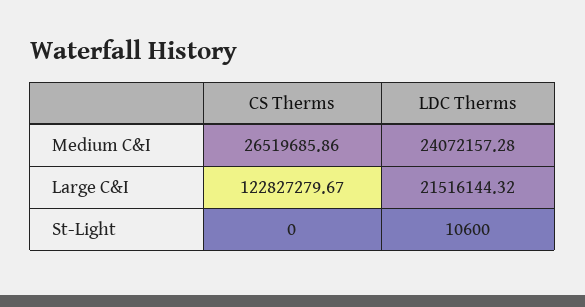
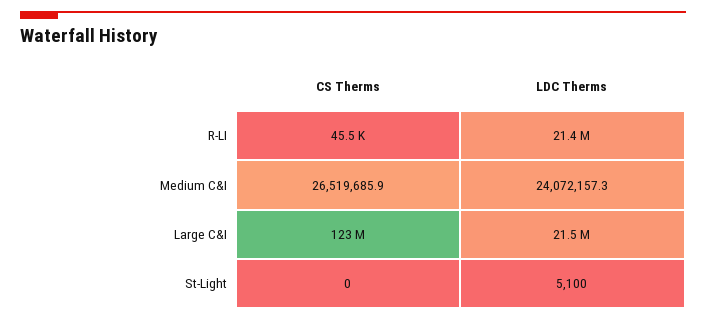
LDC Therms, St-Light: 10600 -> 5100
CS Therms, R-LI: none -> 45500
LDC Therms, R-LI: none -> 21400000

